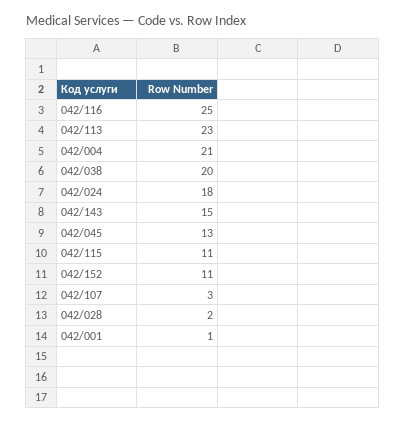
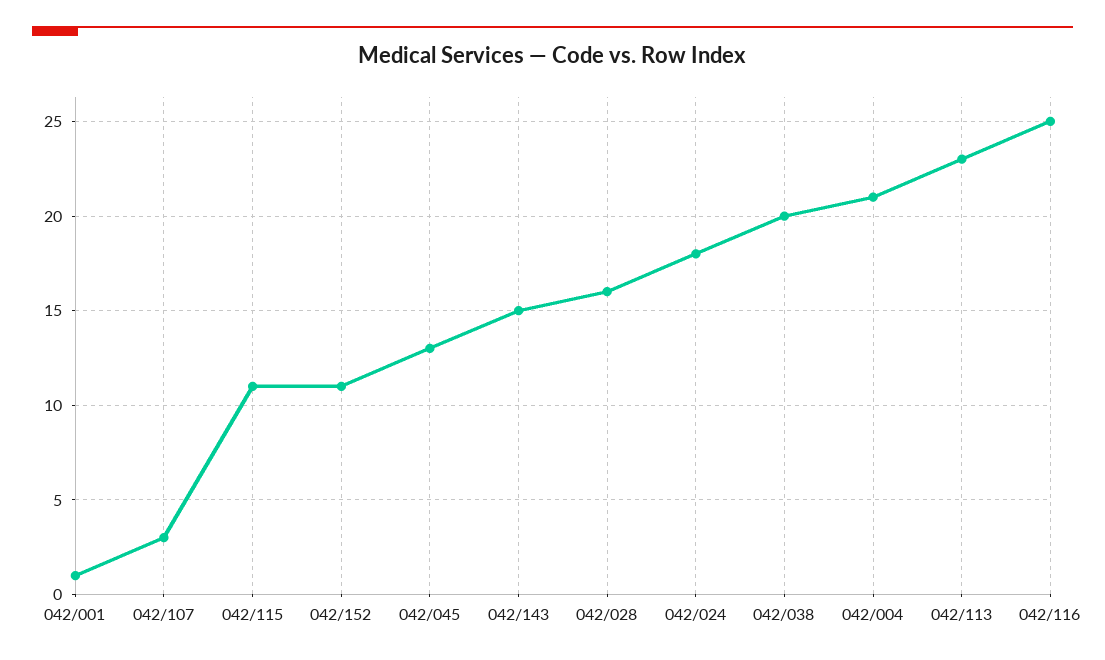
042/028: 2 -> 16

